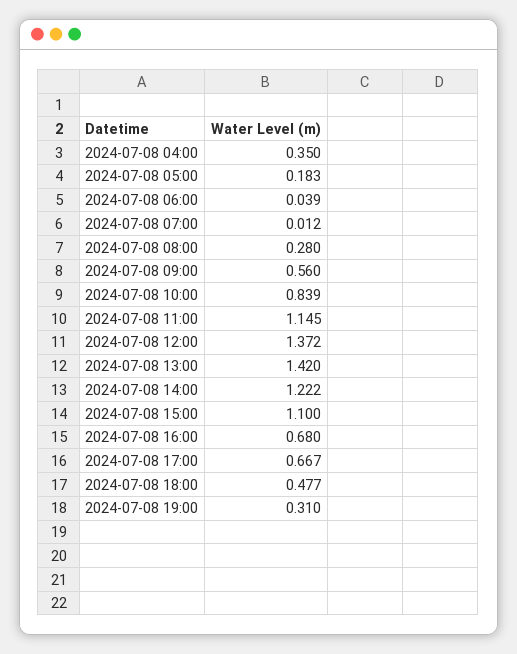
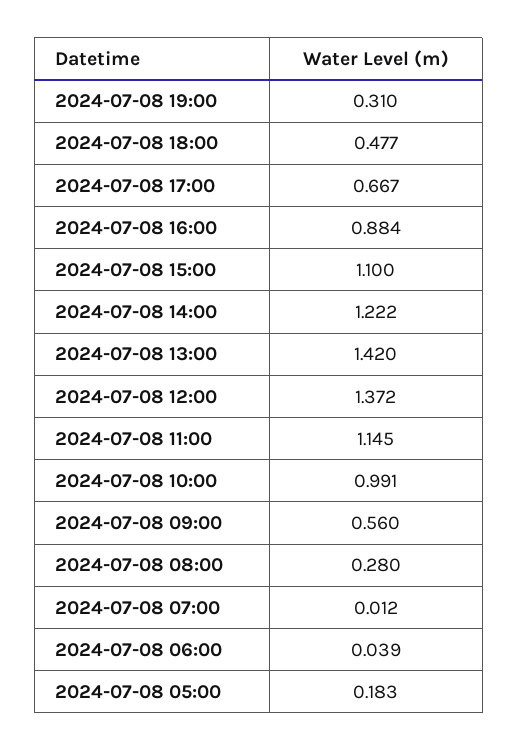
2024-07-08 04:00: 0.35 -> none
2024-07-08 10:00: 0.839 -> 0.991
2024-07-08 16:00: 0.68 -> 0.884

